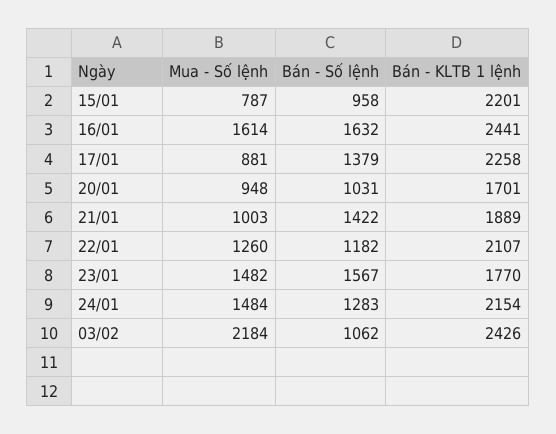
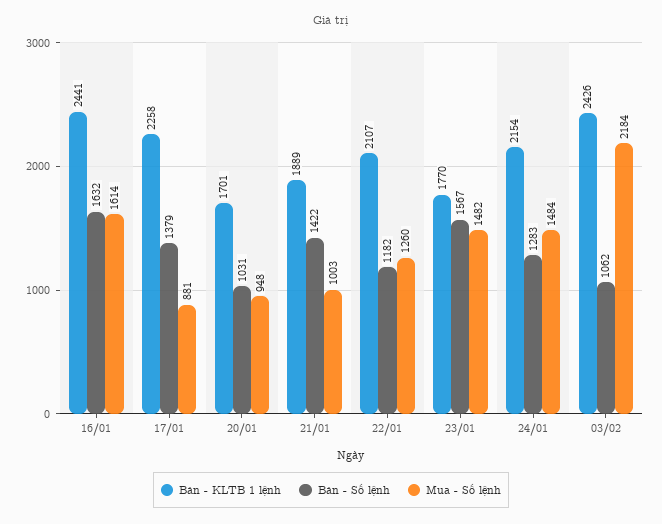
Mua - Số lệnh, 15/01: 787 -> none
Bán - Số lệnh, 15/01: 958 -> none
Bán - KLTB 1 lệnh, 15/01: 2201 -> none

